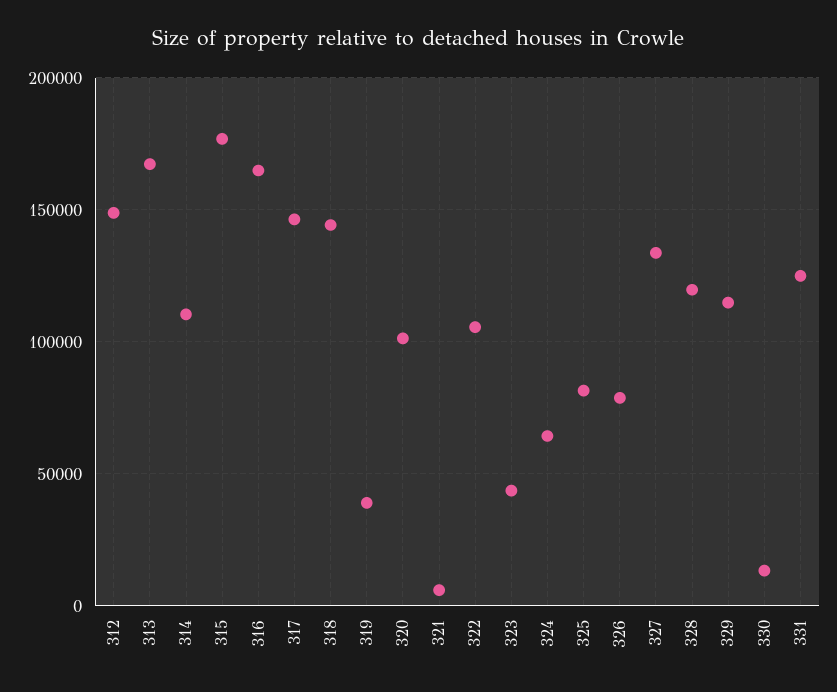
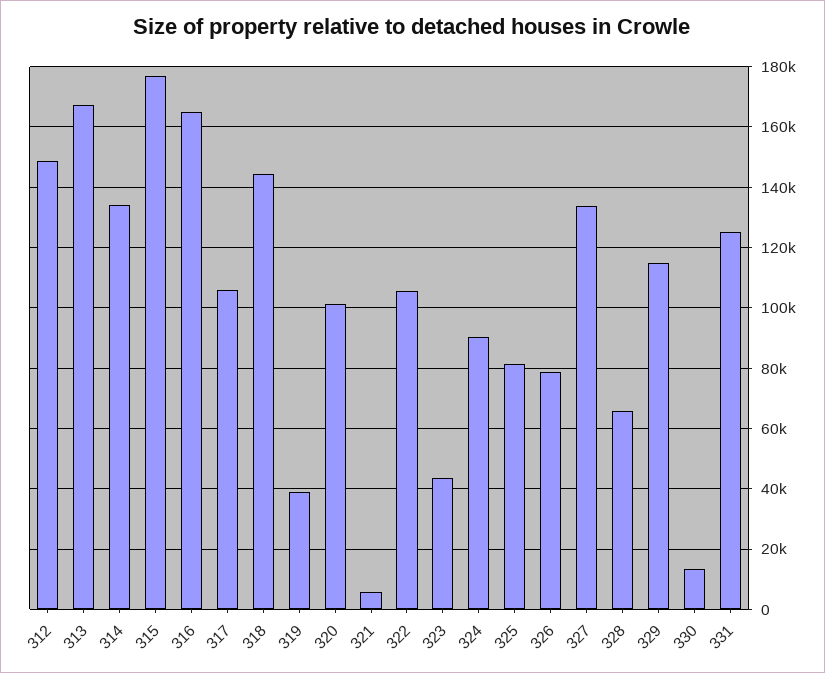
314: 110000 -> 134000
317: 145000 -> 106000
324: 65000 -> 90000
328: 120000 -> 66000

